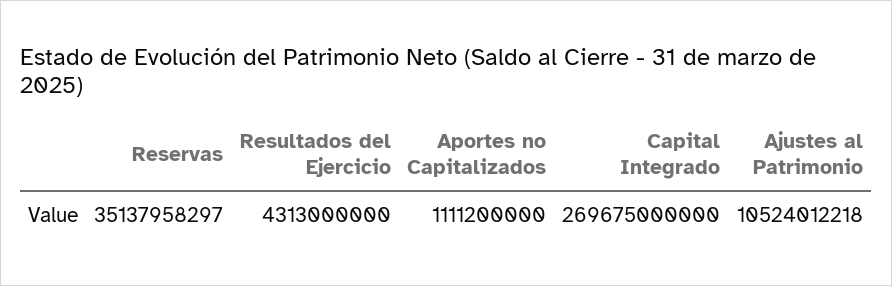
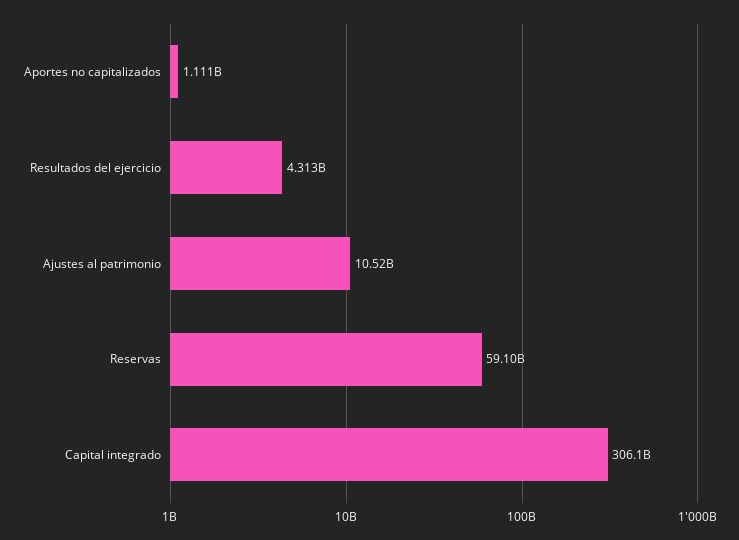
Reservas: 35137958297 -> 59100000000
Capital Integrado: 269675000000 -> 306100000000

